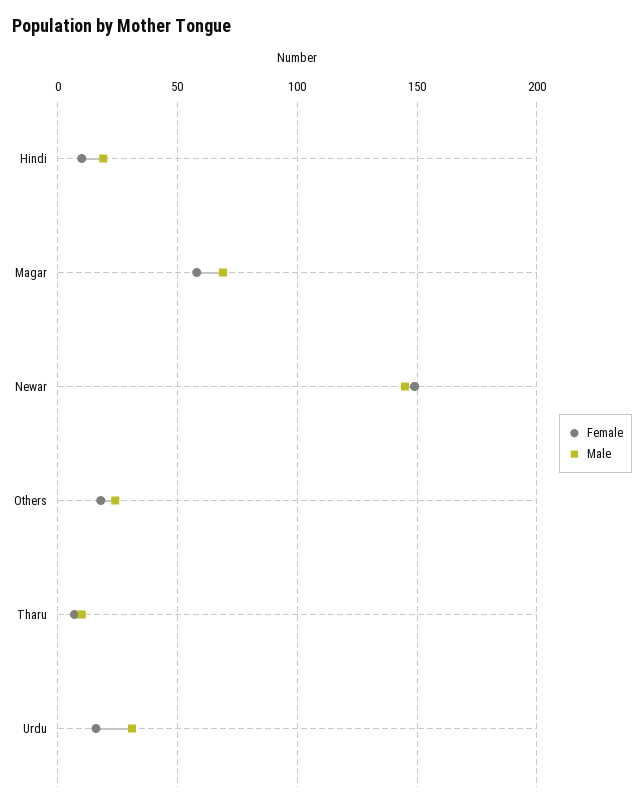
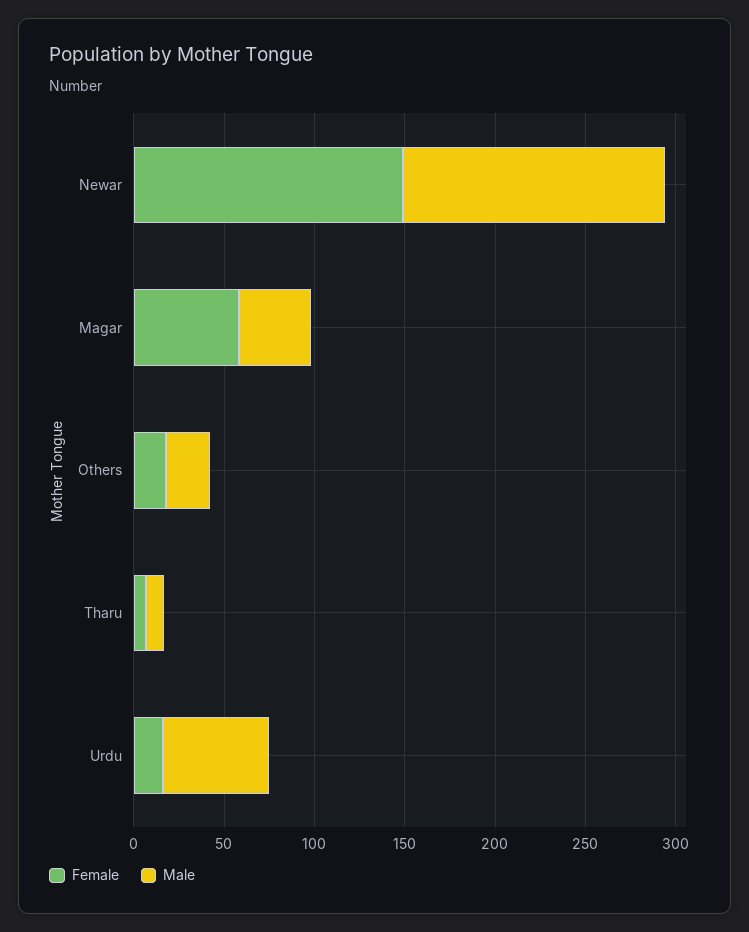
Female, Hindi: 10 -> none
Male, Hindi: 20 -> none
Male, Magar: 70 -> 40
Male, Urdu: 30 -> 60

